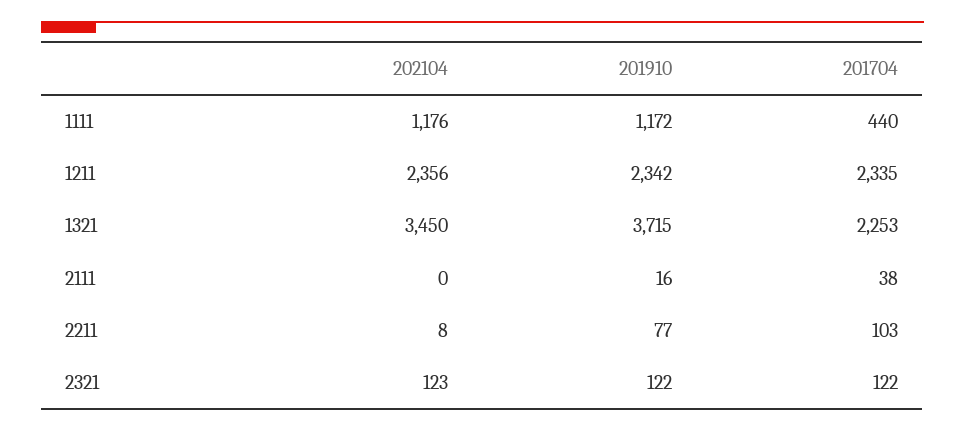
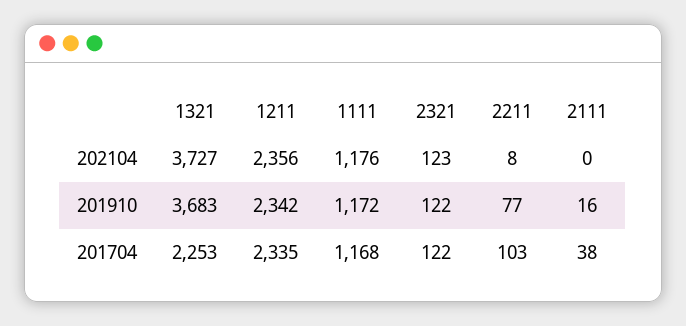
201704, 1111: 440 -> 1168
202104, 1321: 3450 -> 3727
201910, 1321: 3715 -> 3683

